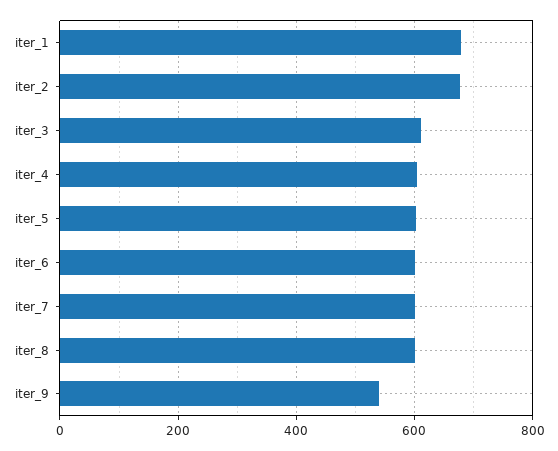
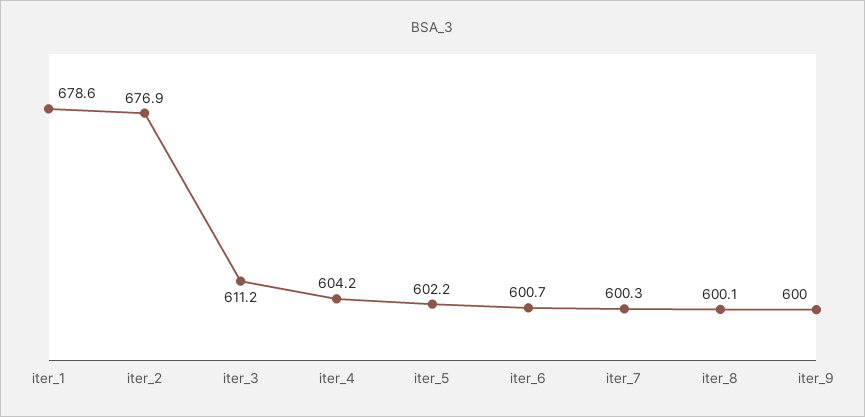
iter_9: 540 -> 600

